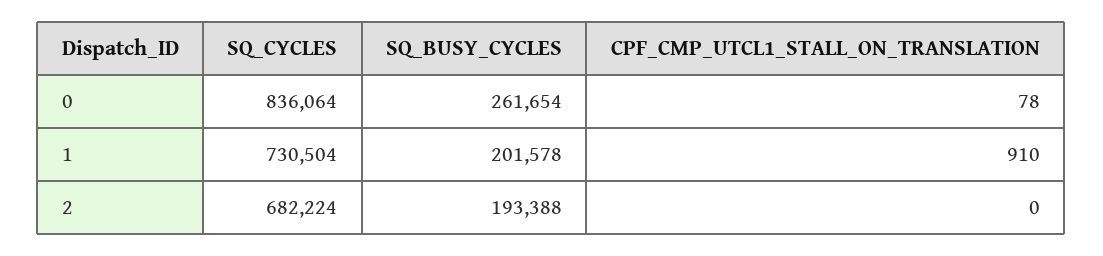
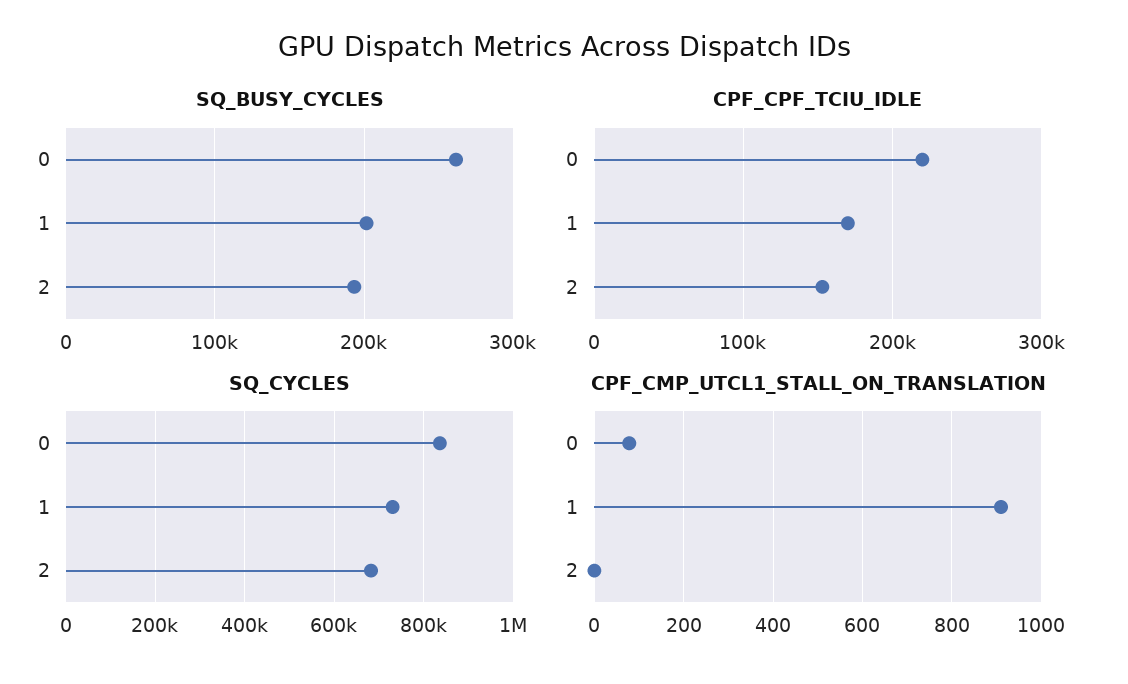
CPF_CPF_TCIU_IDLE, 0: none -> 220000
CPF_CPF_TCIU_IDLE, 1: none -> 170000
CPF_CPF_TCIU_IDLE, 2: none -> 150000

